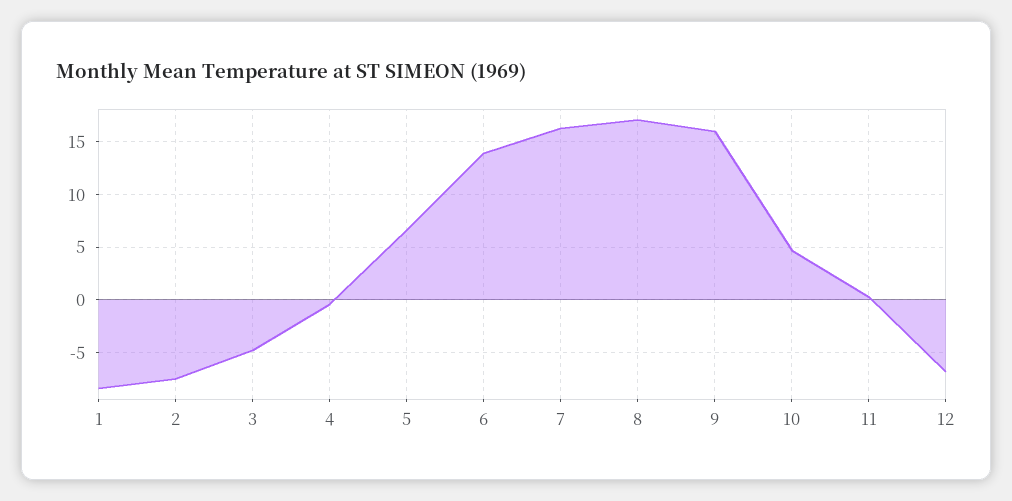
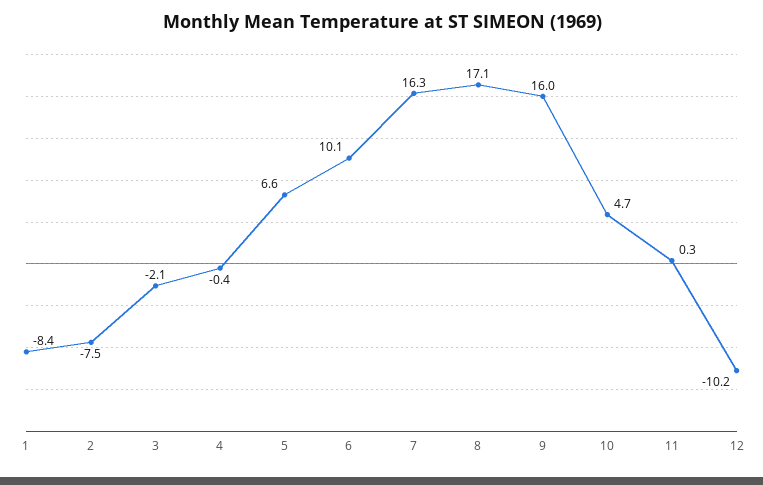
3: -5 -> -2.1
6: 14 -> 10.1
12: -7 -> -10.2

